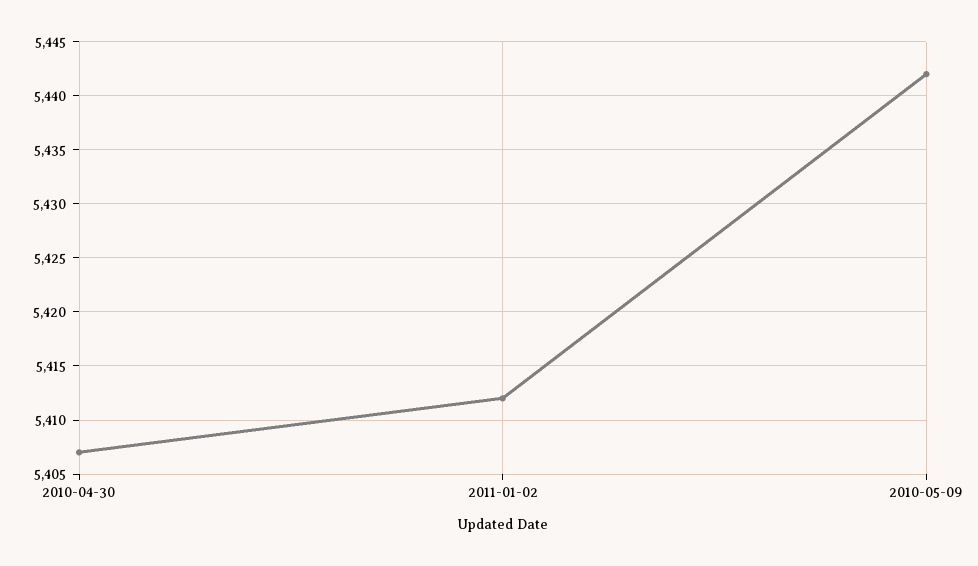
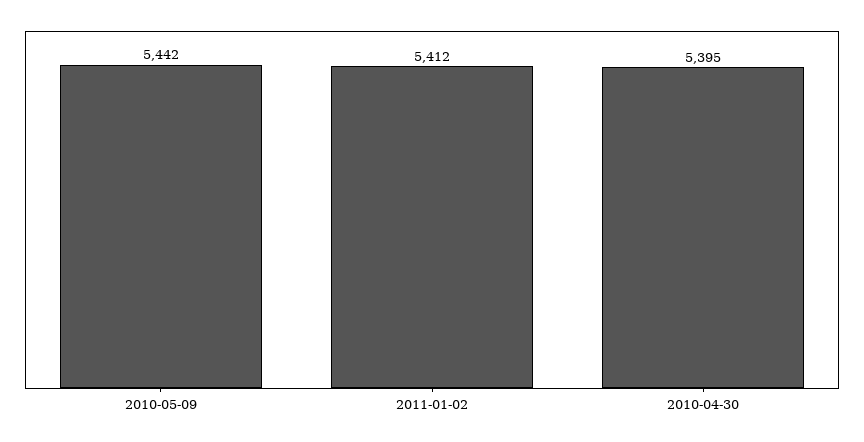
2010-04-30: 5407 -> 5395

